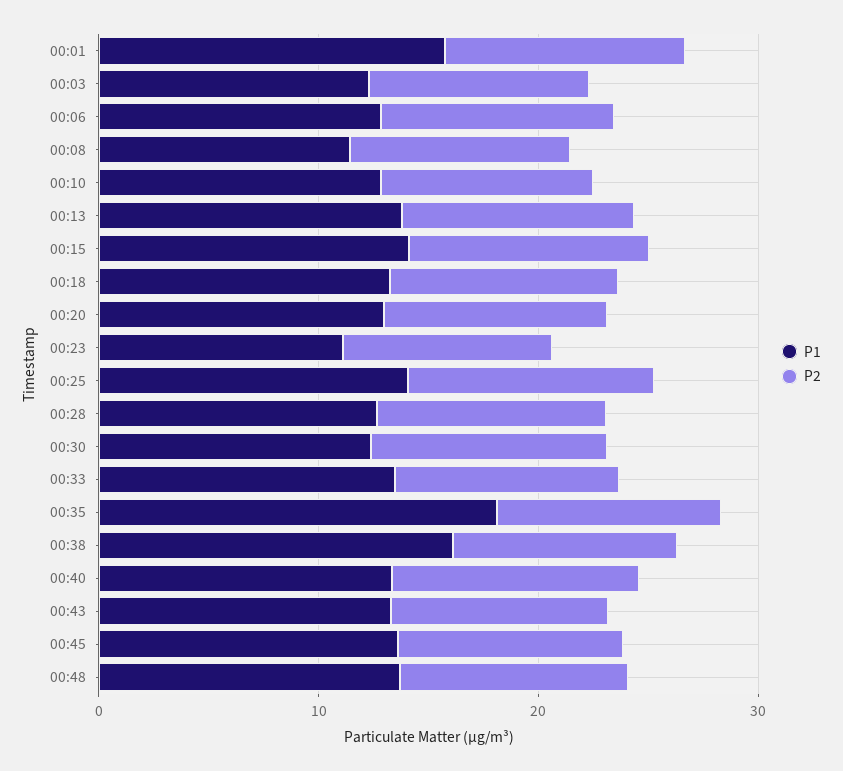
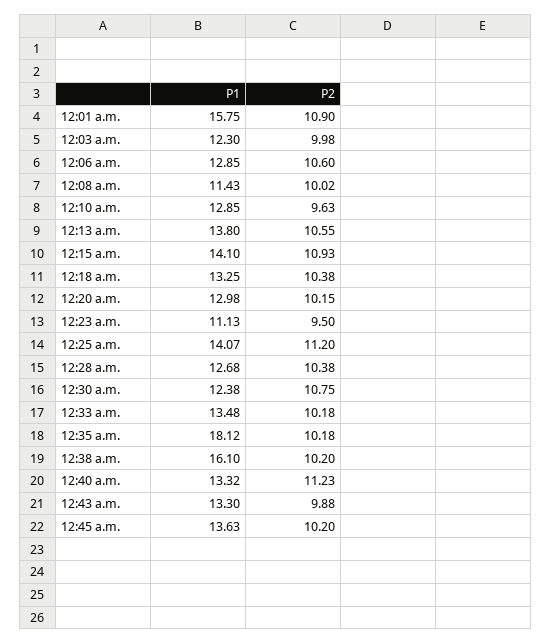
P1, 00:48: 14 -> none
P2, 00:48: 10 -> none

